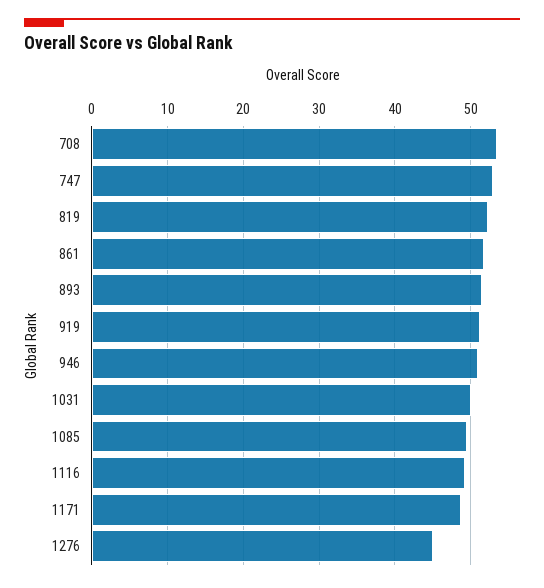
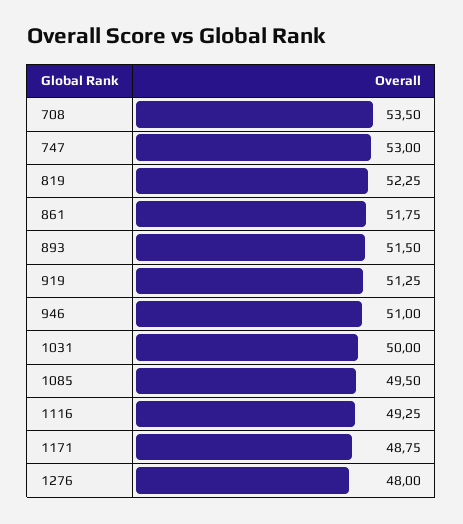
1276: 45 -> 48

